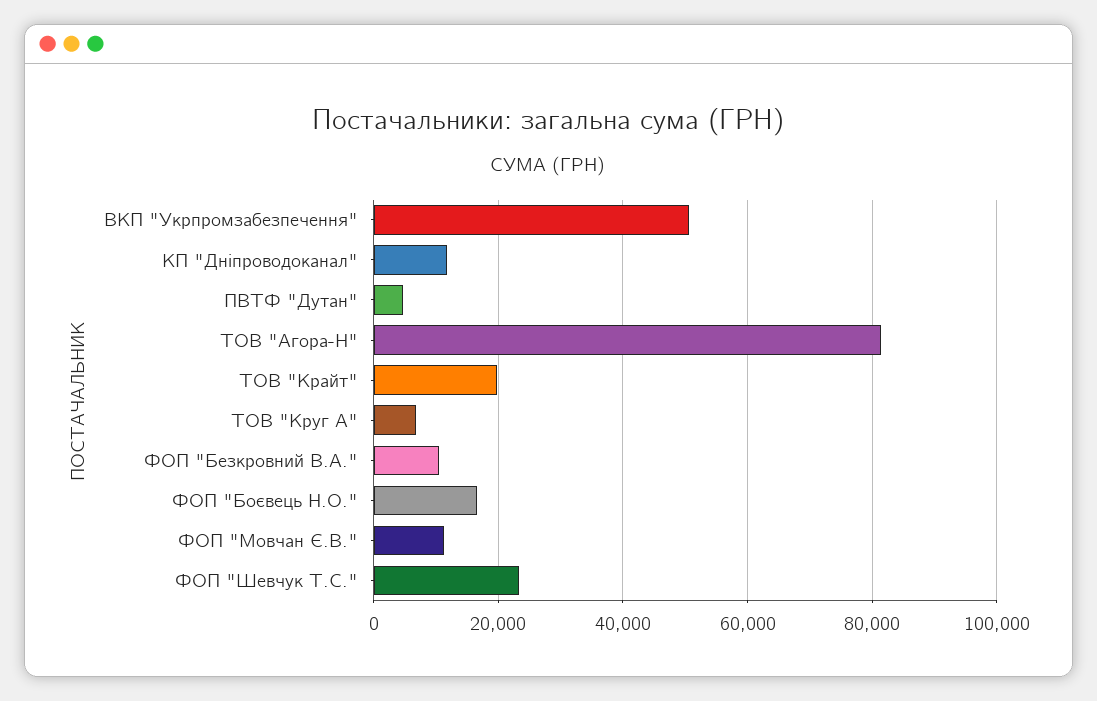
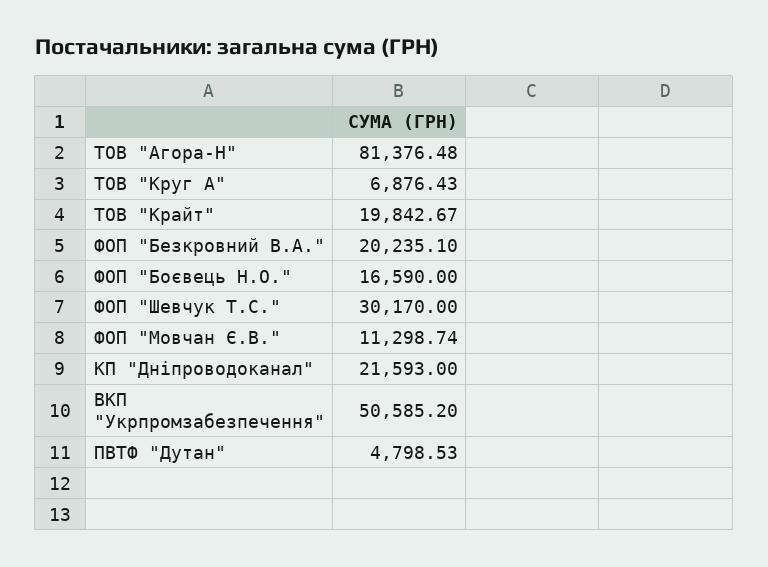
КП "Дніпроводоканал": 12000 -> 21593
ФОП "Безкровний В.А.": 10000 -> 20235.1
ФОП "Шевчук Т.С.": 24000 -> 30170

